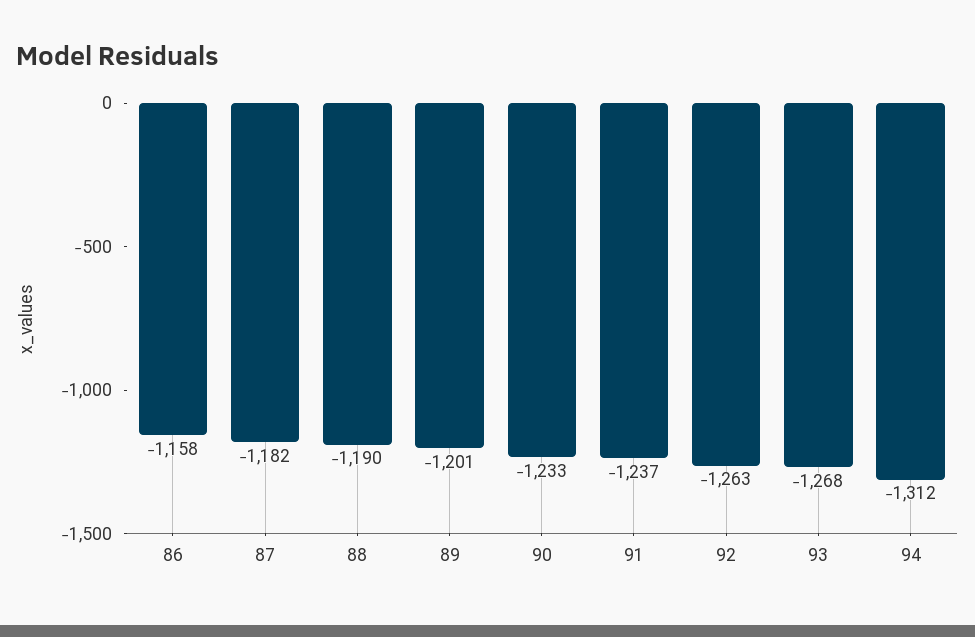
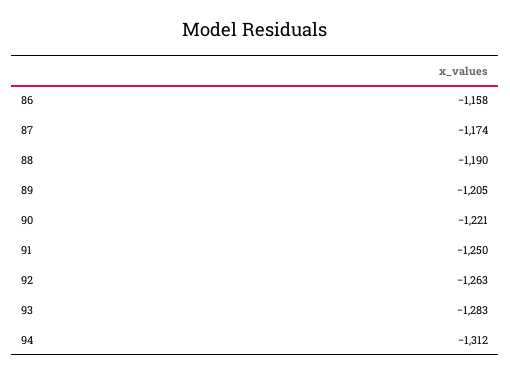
87: -1182 -> -1174
89: -1201 -> -1205
90: -1233 -> -1221
91: -1237 -> -1250
93: -1268 -> -1283

